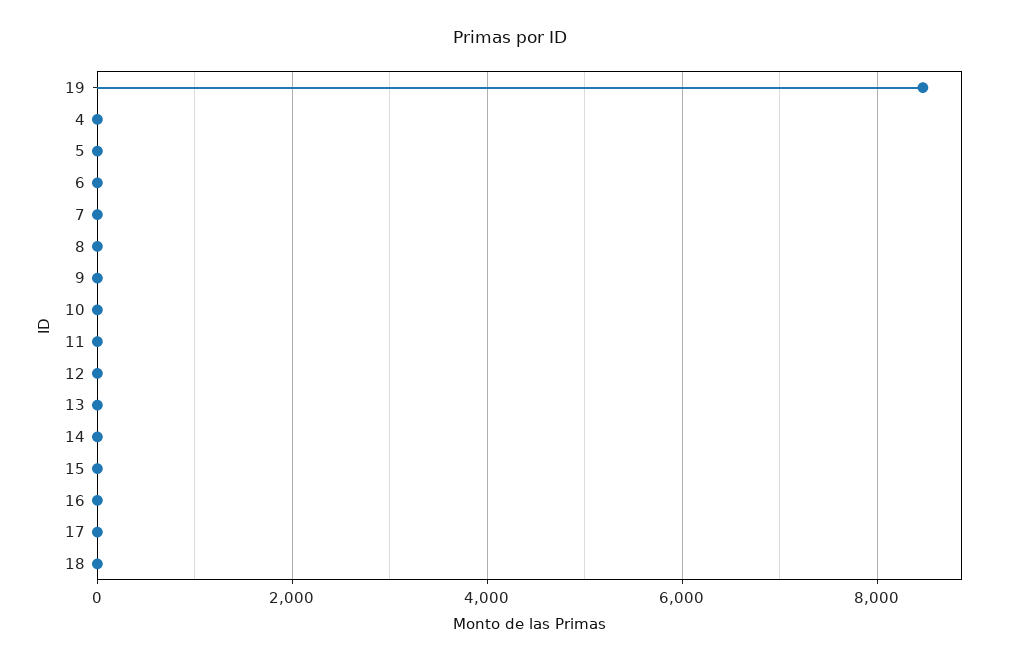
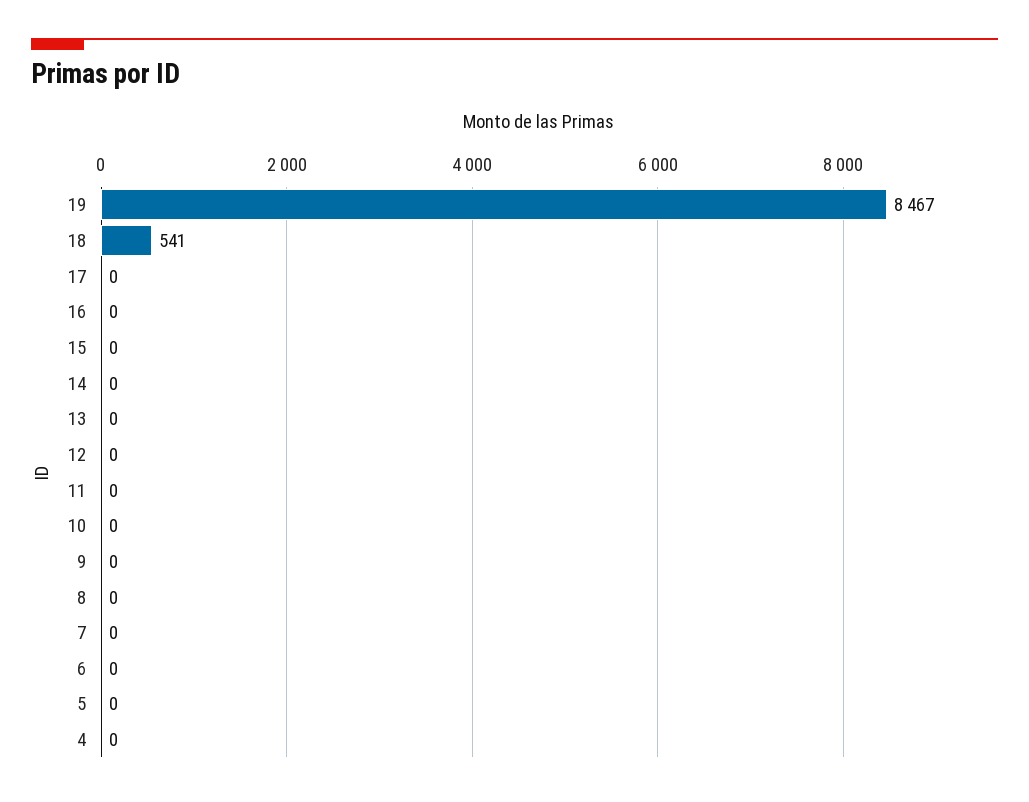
18: 0 -> 541

